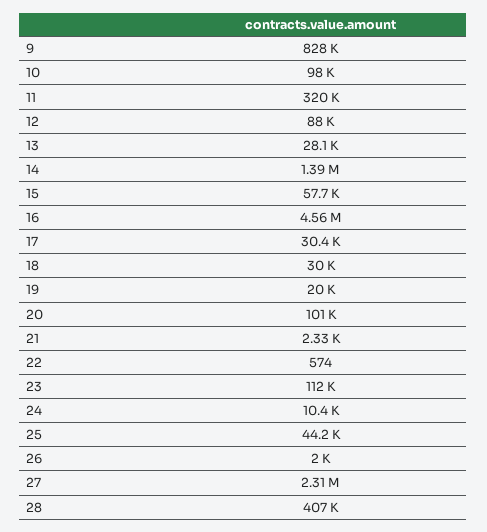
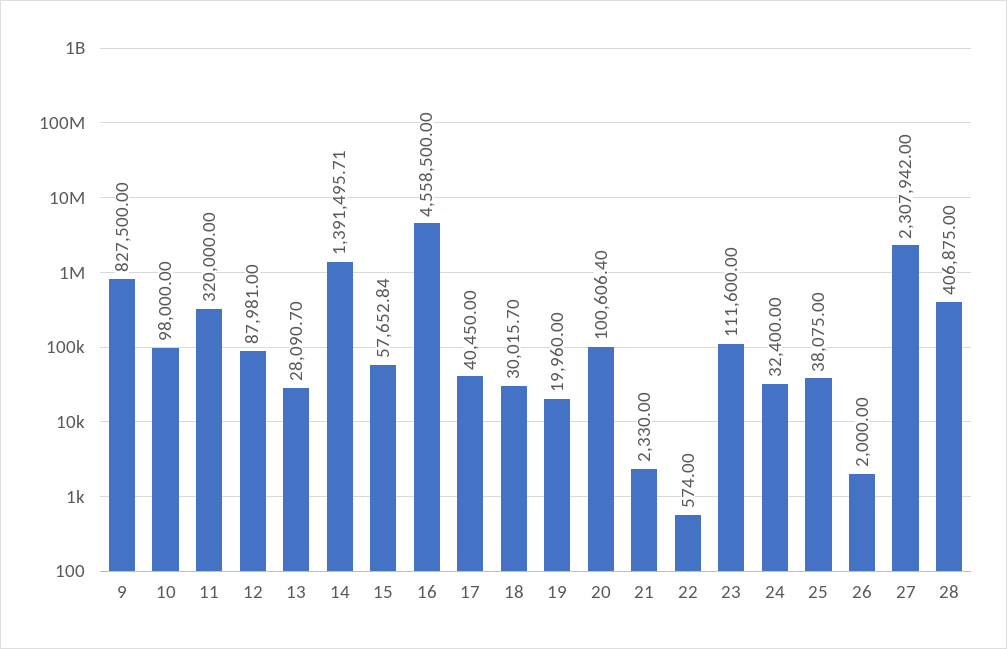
17: 30400 -> 40450
24: 10400 -> 32400
25: 44200 -> 38075

